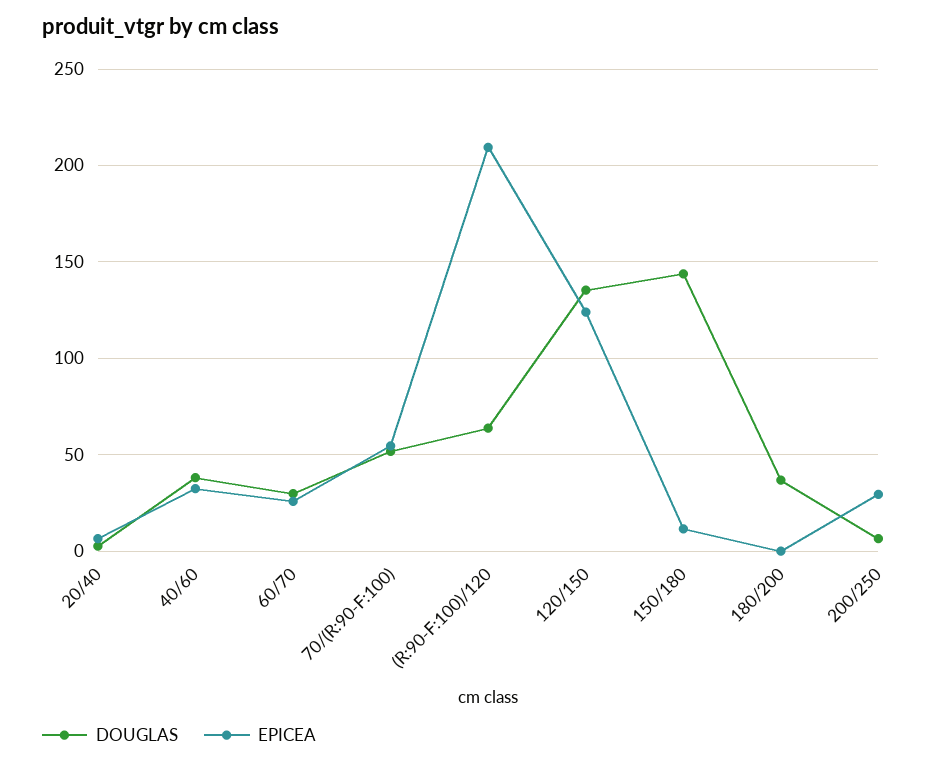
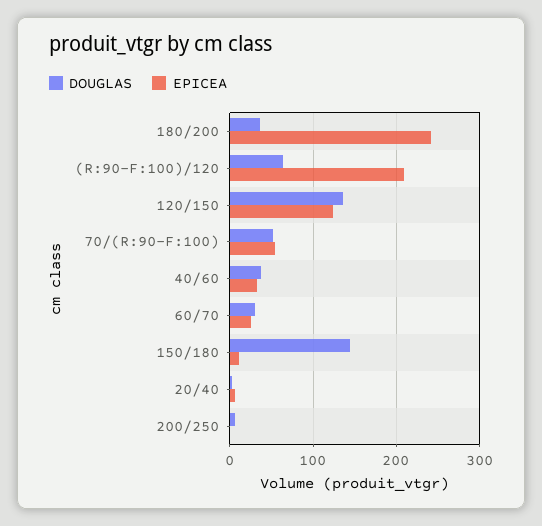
EPICEA, 180/200: 0 -> 240
EPICEA, 200/250: 30 -> 0

